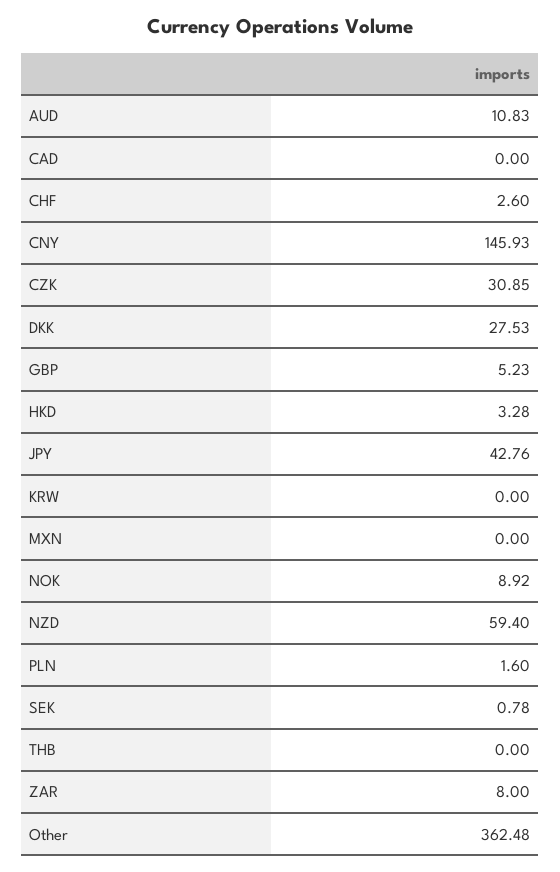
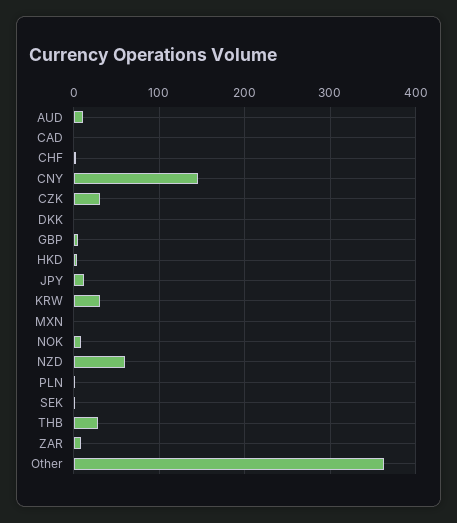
DKK: 27.53 -> 0
JPY: 42.76 -> 10
KRW: 0 -> 30
THB: 0 -> 30

